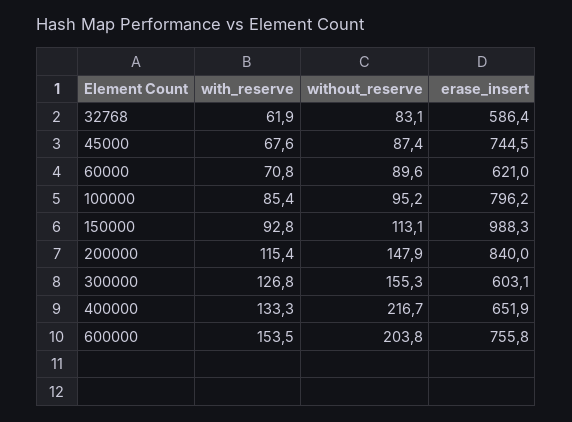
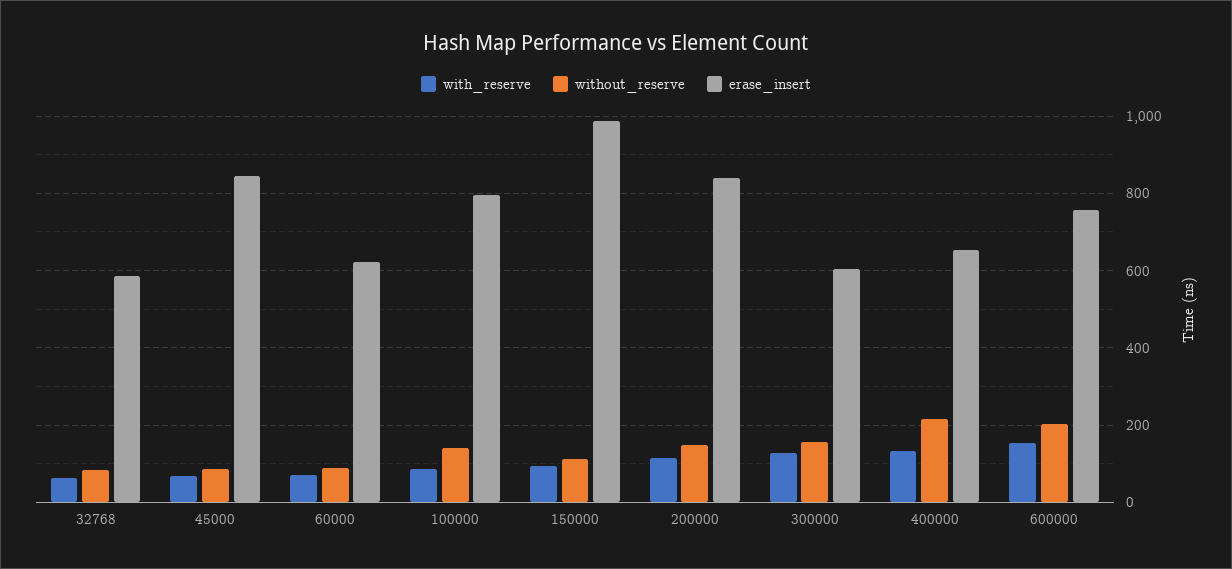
erase_insert, 45000: 744.5 -> 840
without_reserve, 100000: 95.2 -> 140

